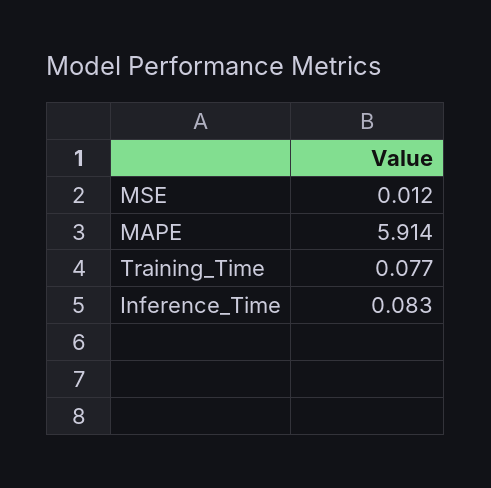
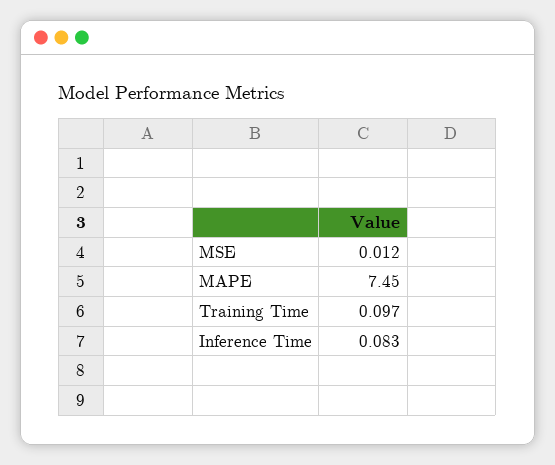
MAPE: 5.914 -> 7.45
Training_Time: 0.077 -> 0.097

